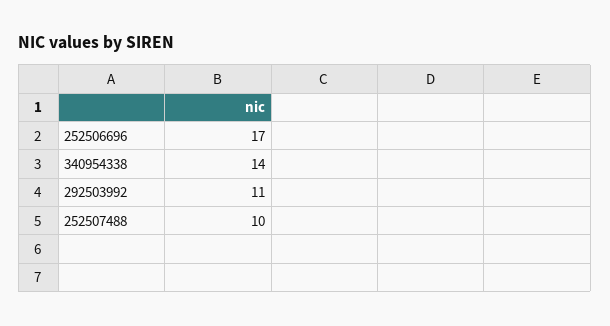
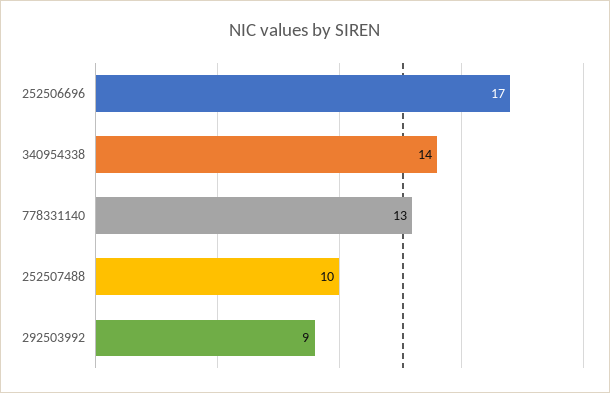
292503992: 11 -> 9
778331140: none -> 13

